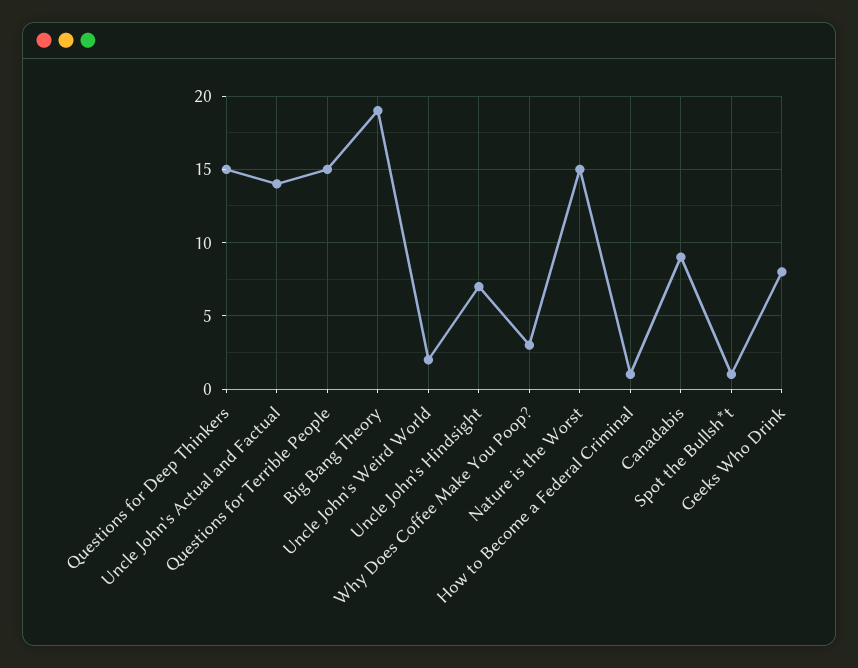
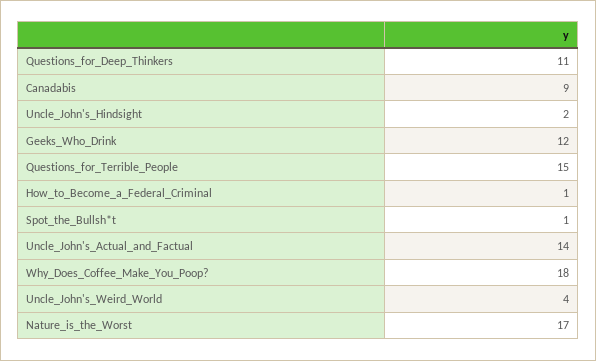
Questions for Deep Thinkers: 15 -> 11
Big Bang Theory: 19 -> none
Uncle John's Weird World: 2 -> 4
Uncle John's Hindsight: 7 -> 2
Why Does Coffee Make You Poop?: 3 -> 18
Nature is the Worst: 15 -> 17
Geeks Who Drink: 8 -> 12

